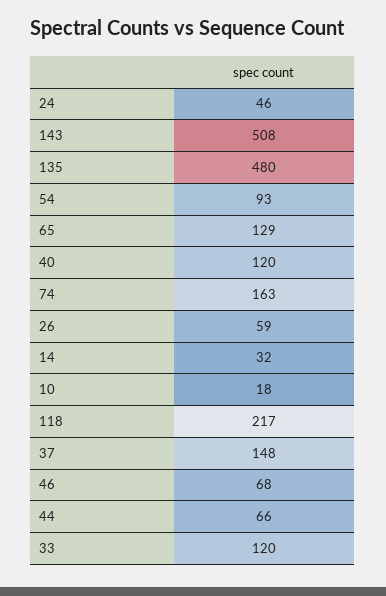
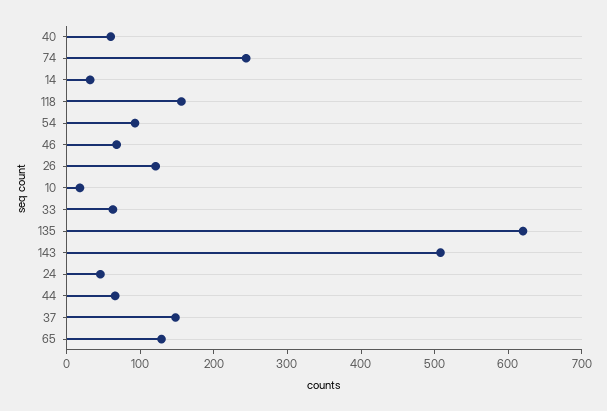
135: 480 -> 620
40: 120 -> 60
74: 163 -> 240
26: 59 -> 120
118: 217 -> 160
33: 120 -> 60

